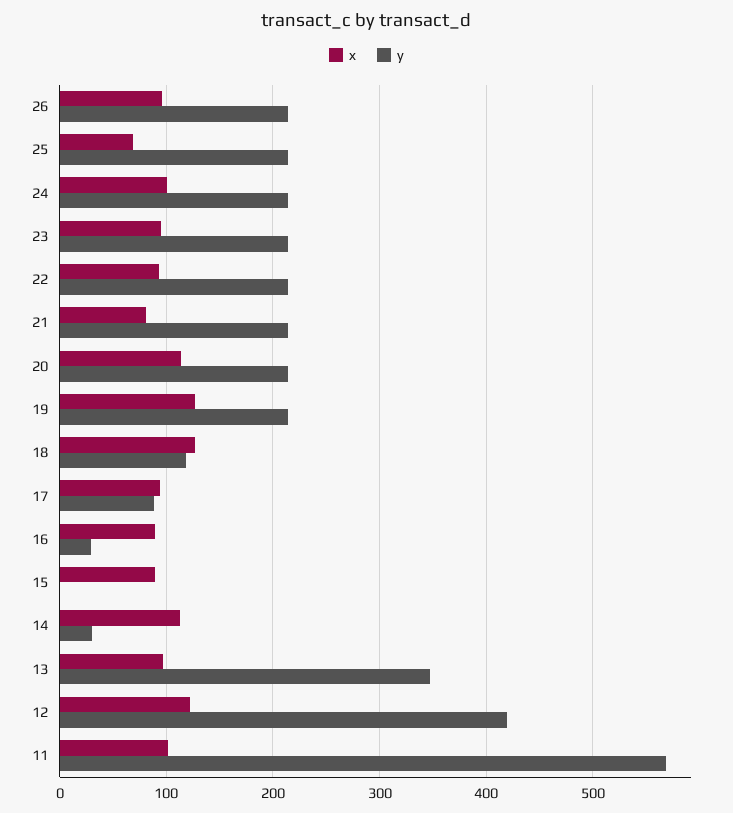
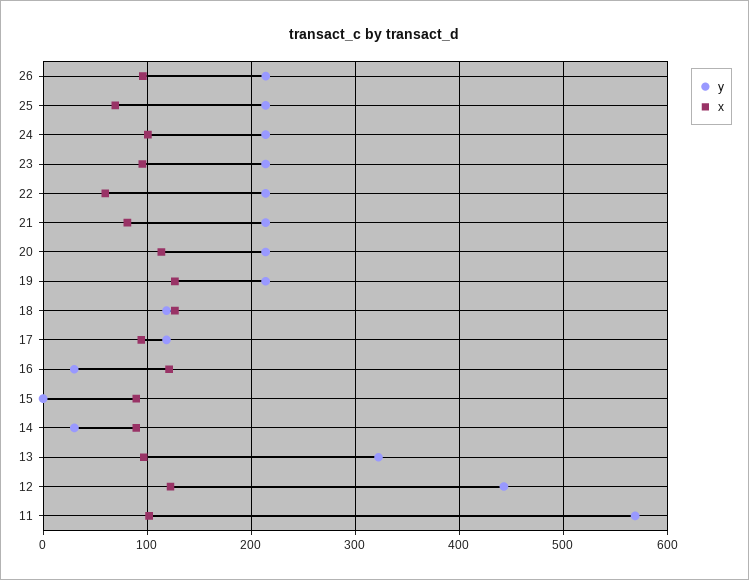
x, 22: 90 -> 60
y, 17: 90 -> 120
x, 16: 90 -> 120
x, 14: 110 -> 90
y, 13: 350 -> 320
y, 12: 420 -> 440

